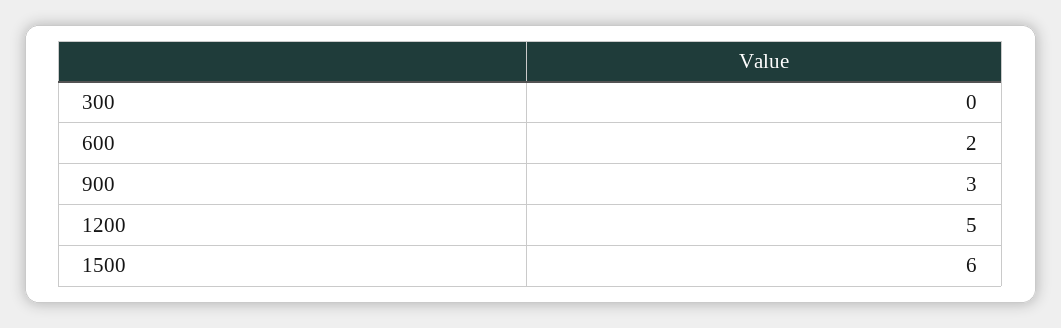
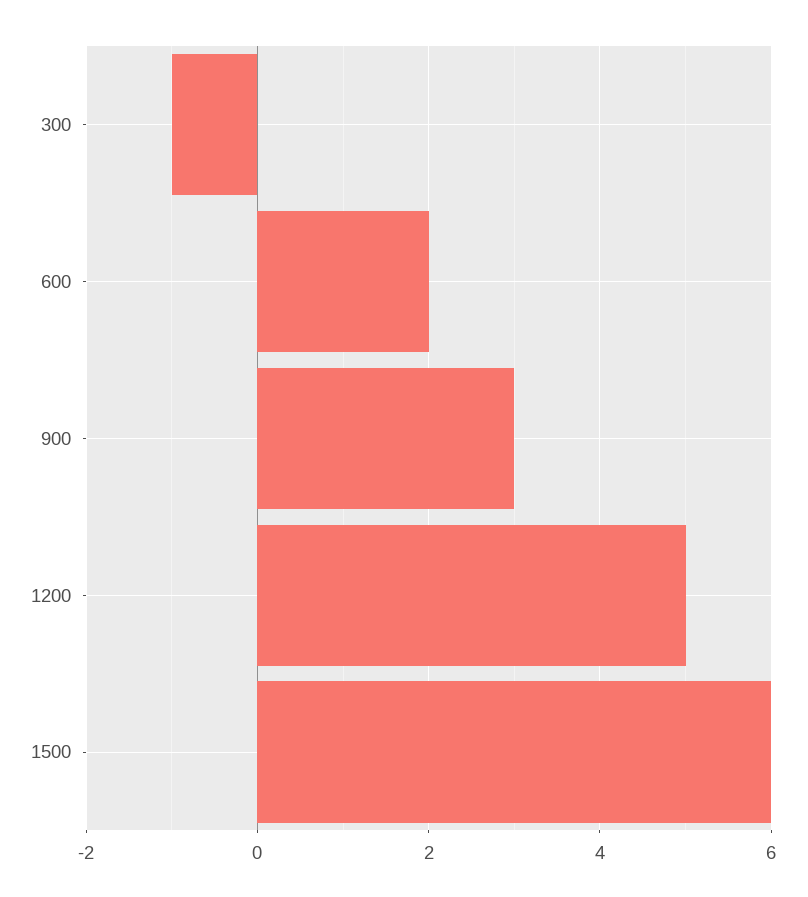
300: 0 -> -1

